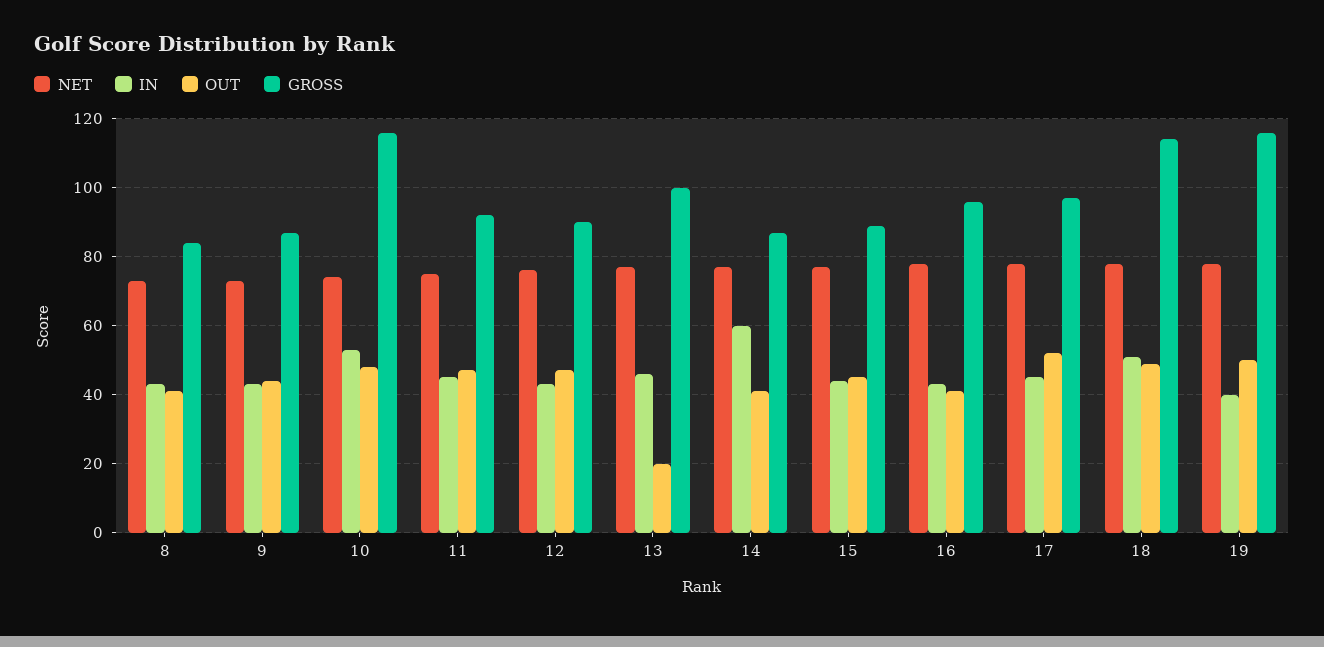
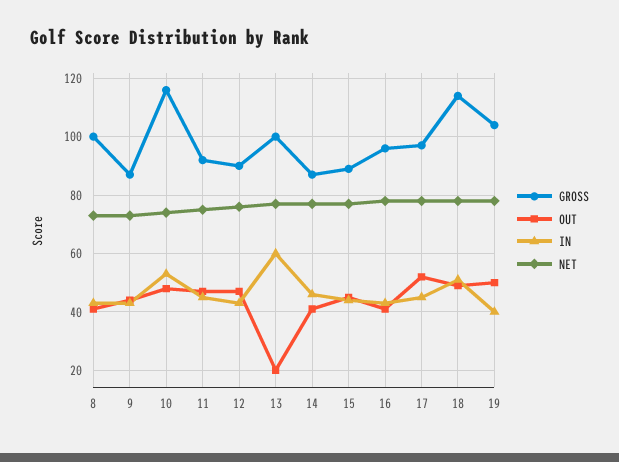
GROSS, 8: 85 -> 100
IN, 13: 45 -> 60
IN, 14: 60 -> 45
GROSS, 19: 115 -> 105

